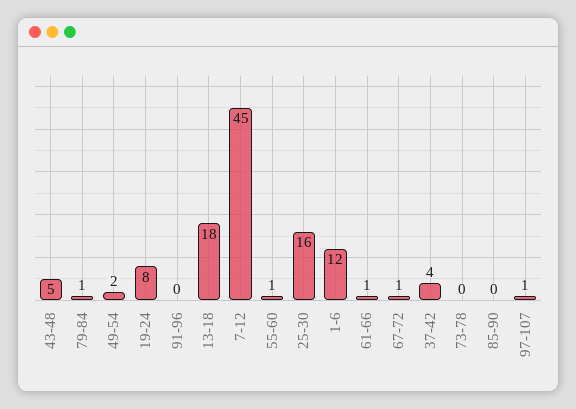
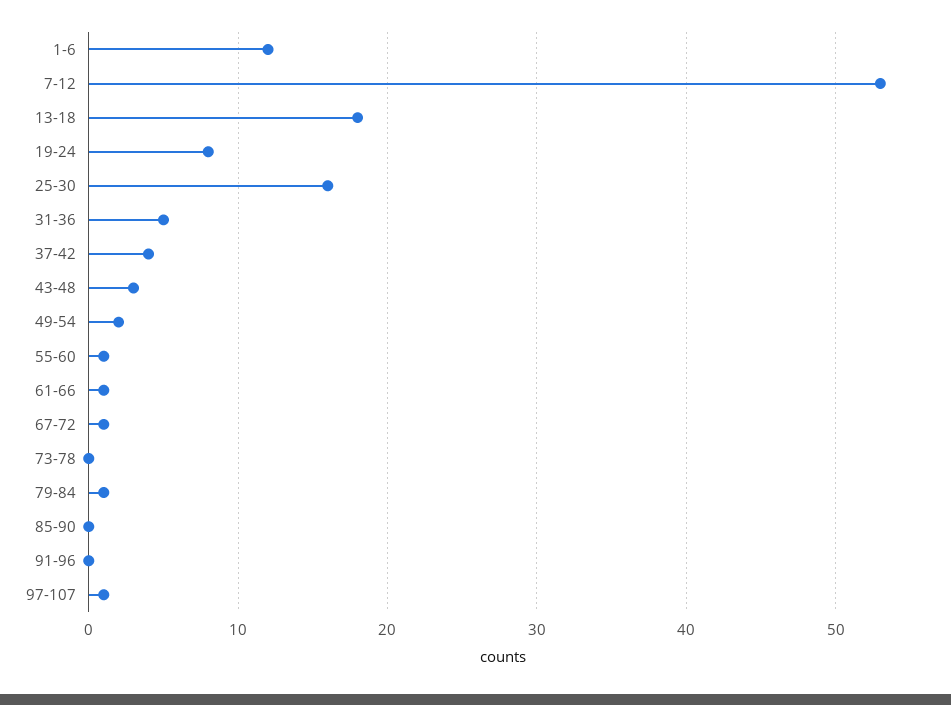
43-48: 5 -> 3
7-12: 45 -> 53
31-36: none -> 5

